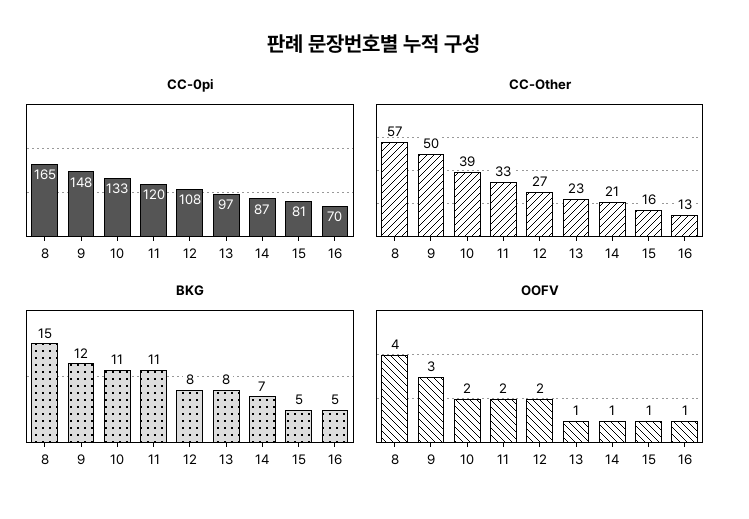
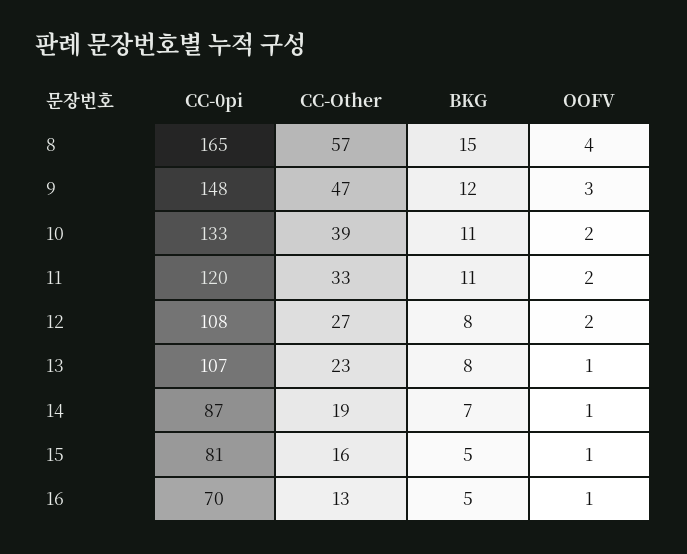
CC-0pi, 13: 97 -> 107
CC-Other, 9: 50 -> 47
CC-Other, 14: 21 -> 19

